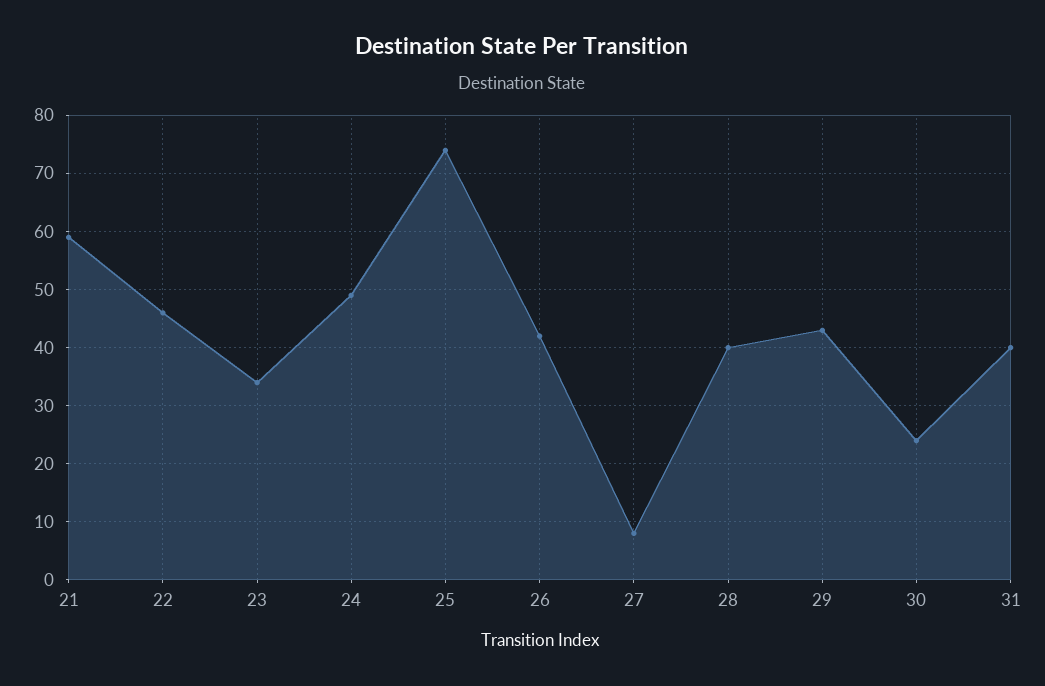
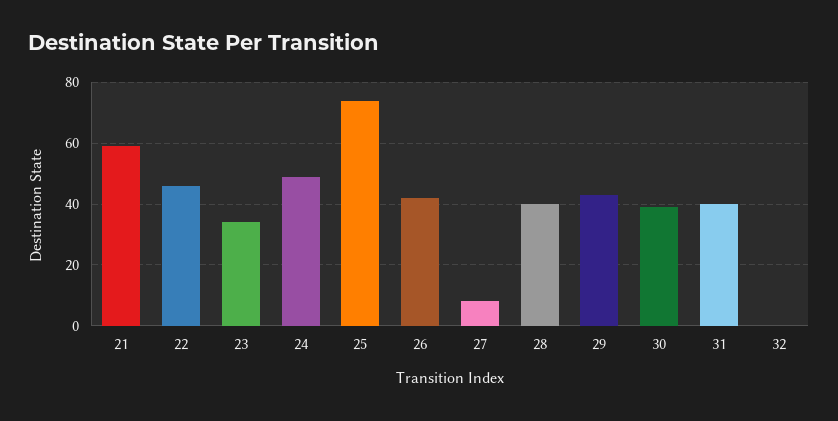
30: 25 -> 40
32: none -> 0

